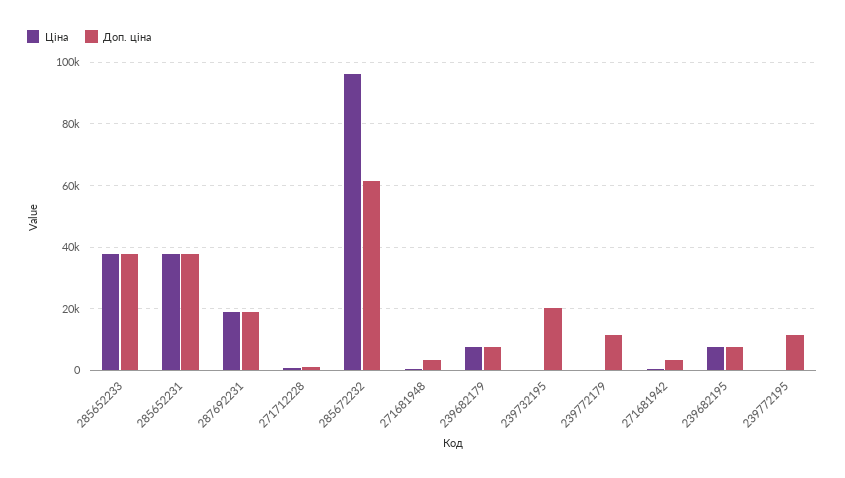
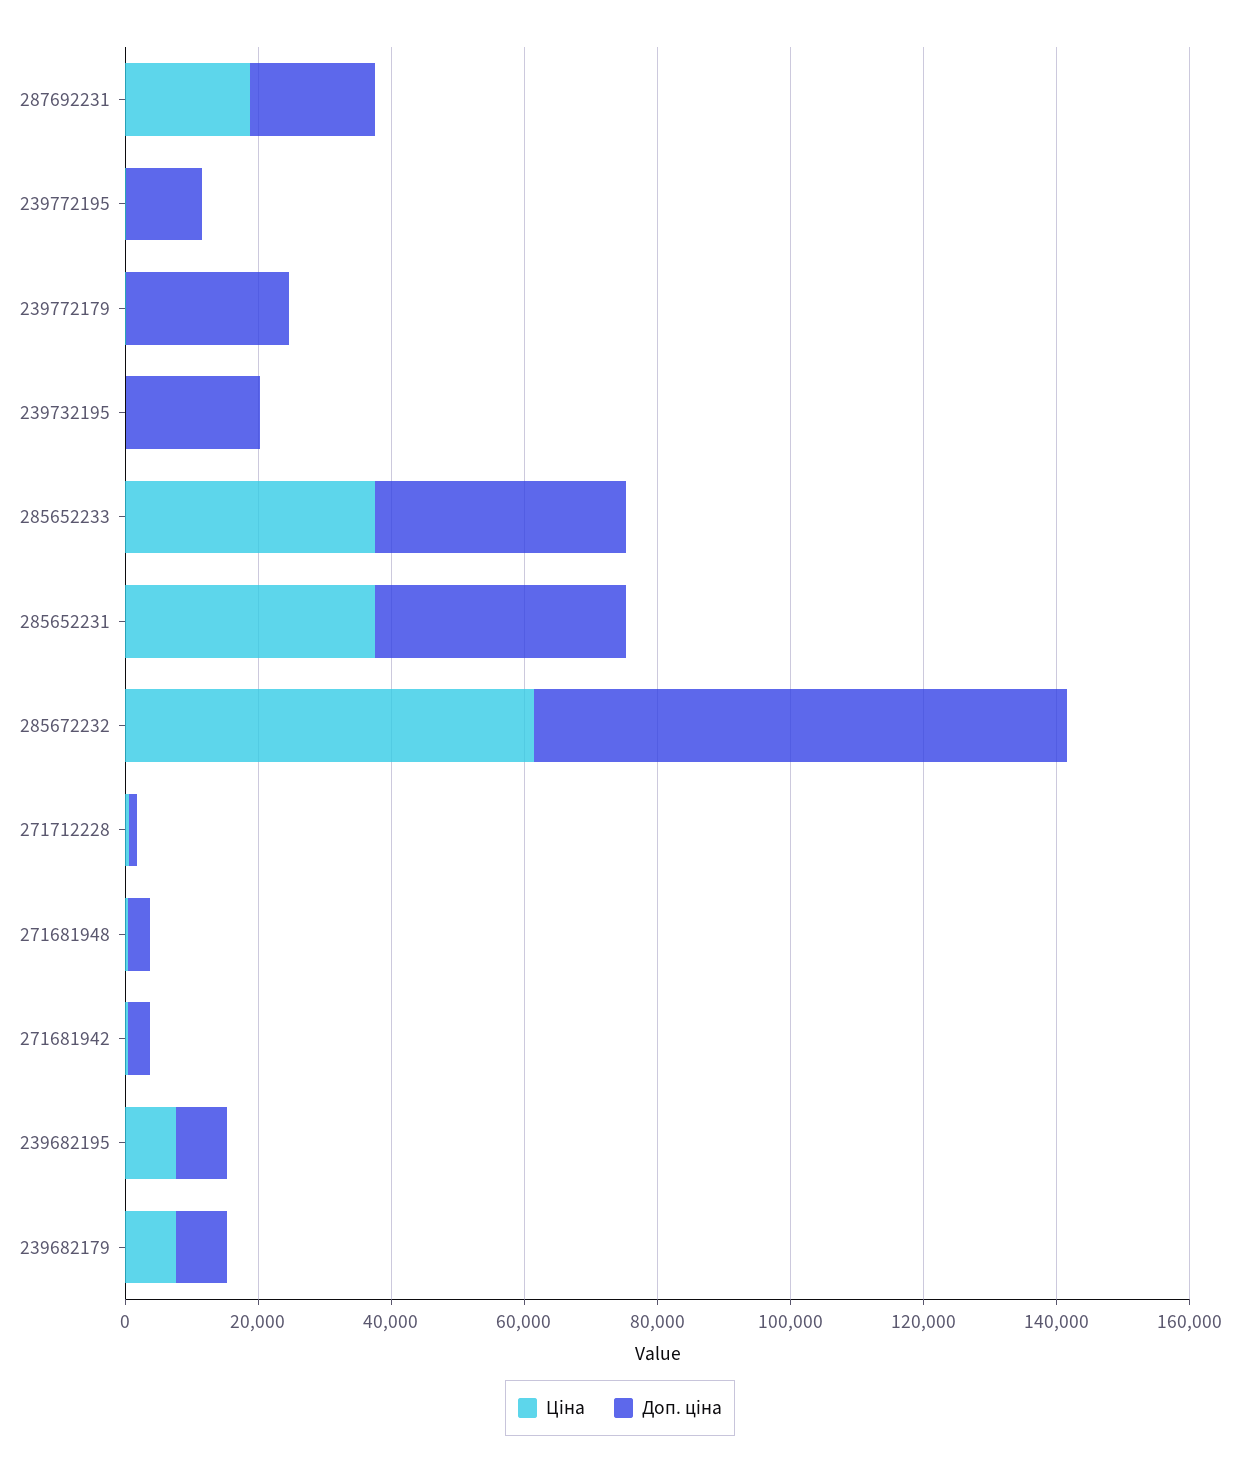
Ціна, 285672232: 96000 -> 60000
Доп. ціна, 285672232: 62000 -> 80000
Доп. ціна, 239772179: 12000 -> 25000

